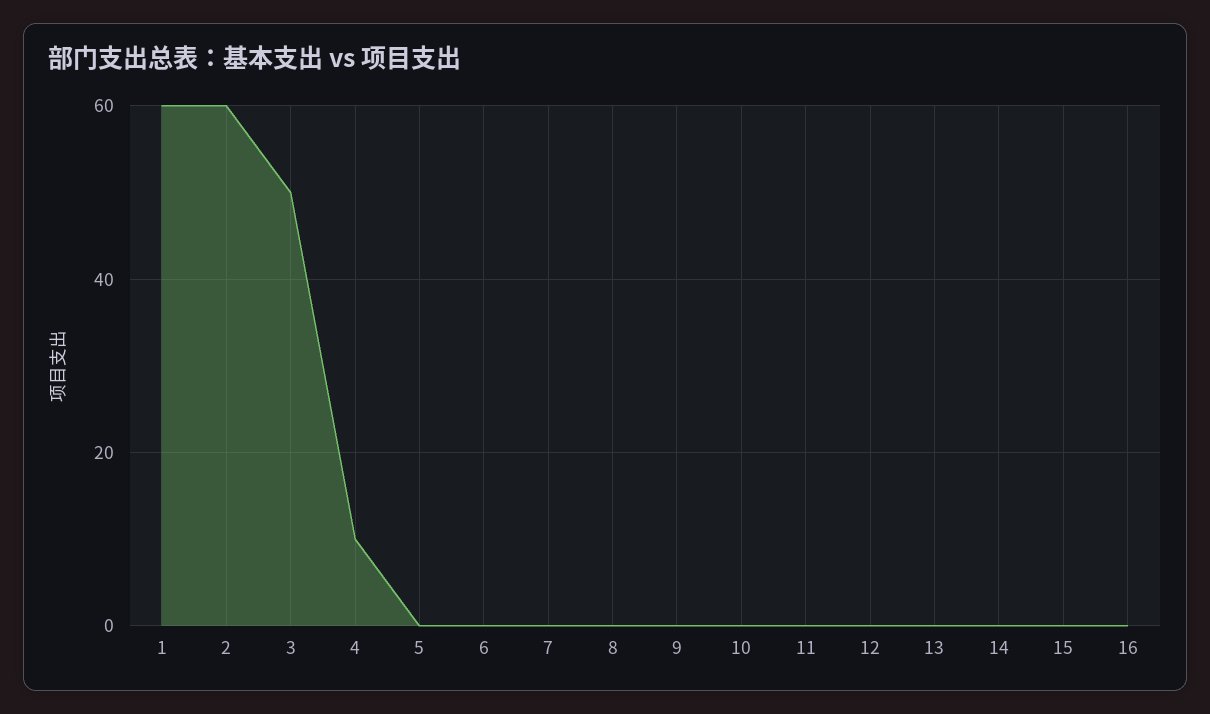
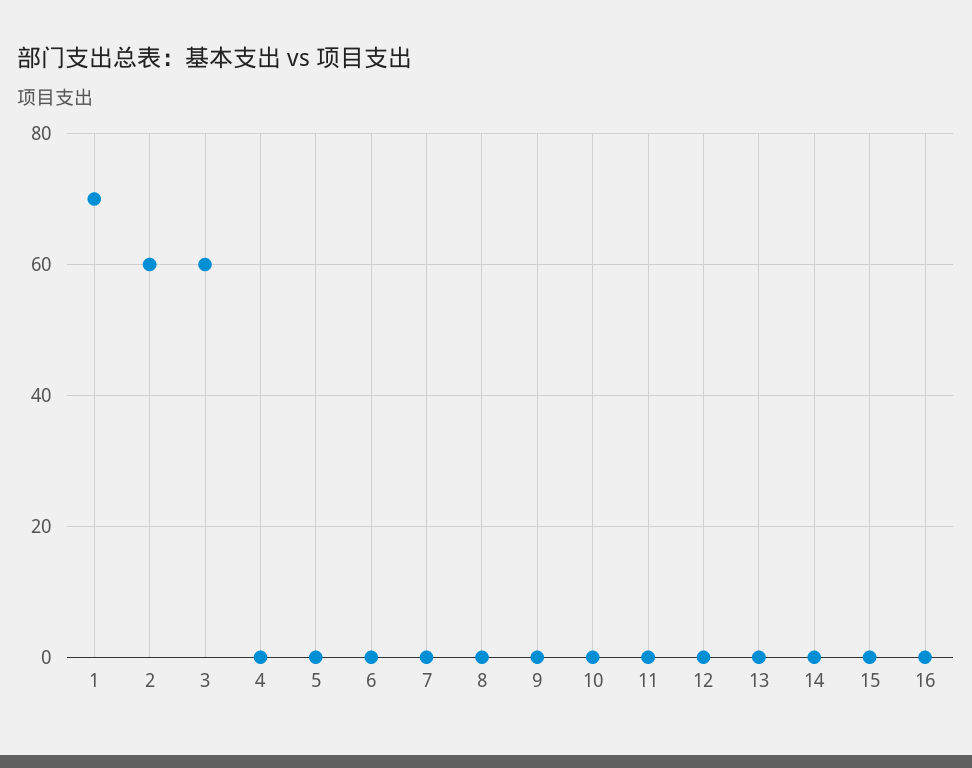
1: 60 -> 70
3: 50 -> 60
4: 10 -> 0

